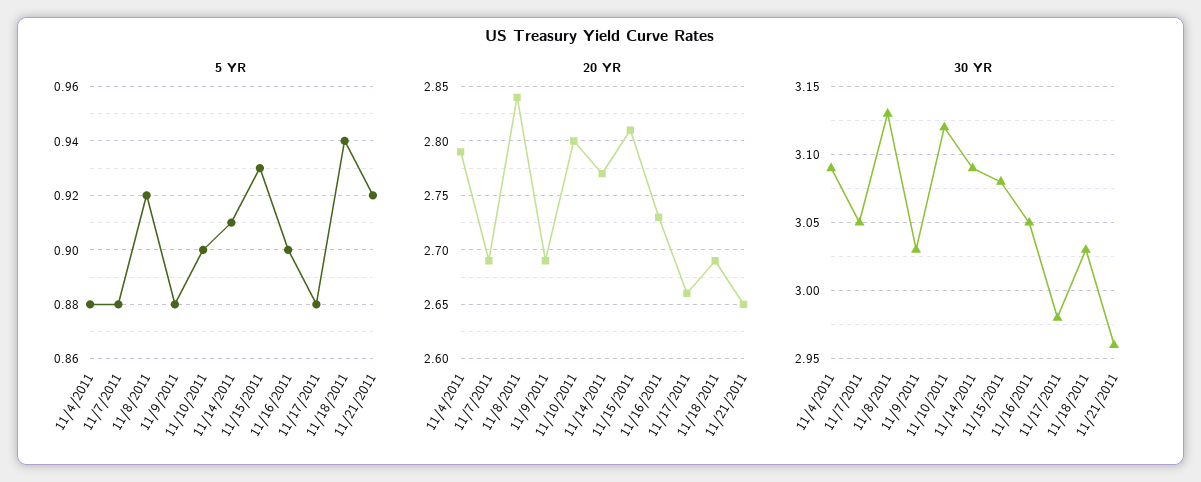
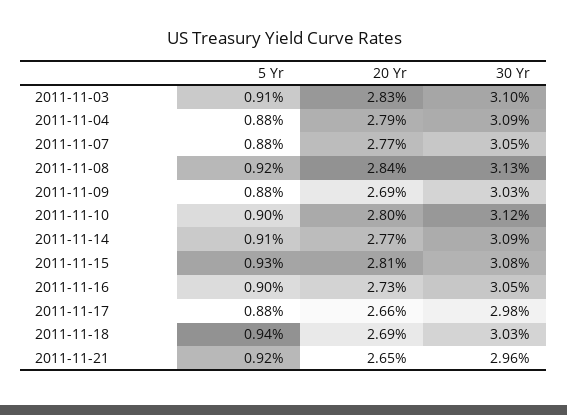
20 YR, 11/7/2011: 2.69 -> 2.77
5 YR, 2011-11-03: none -> 0.91
20 YR, 2011-11-03: none -> 2.83
30 YR, 2011-11-03: none -> 3.1

